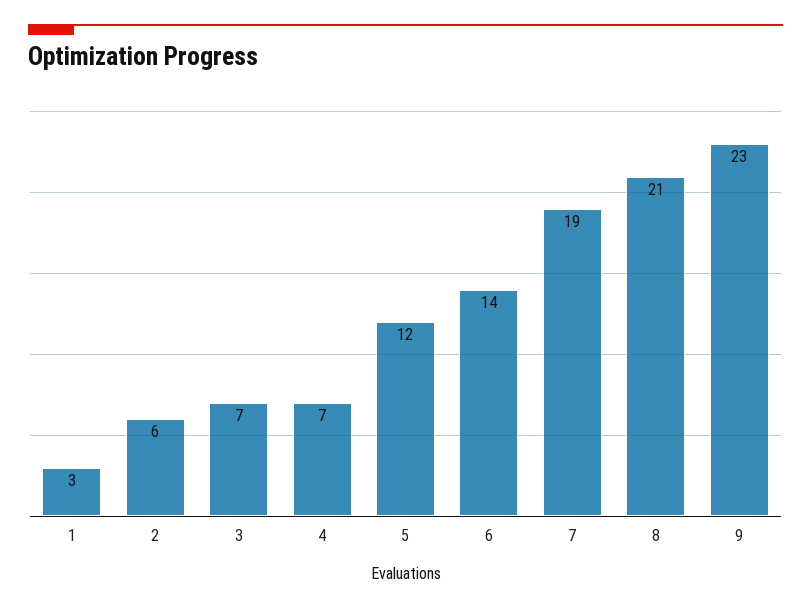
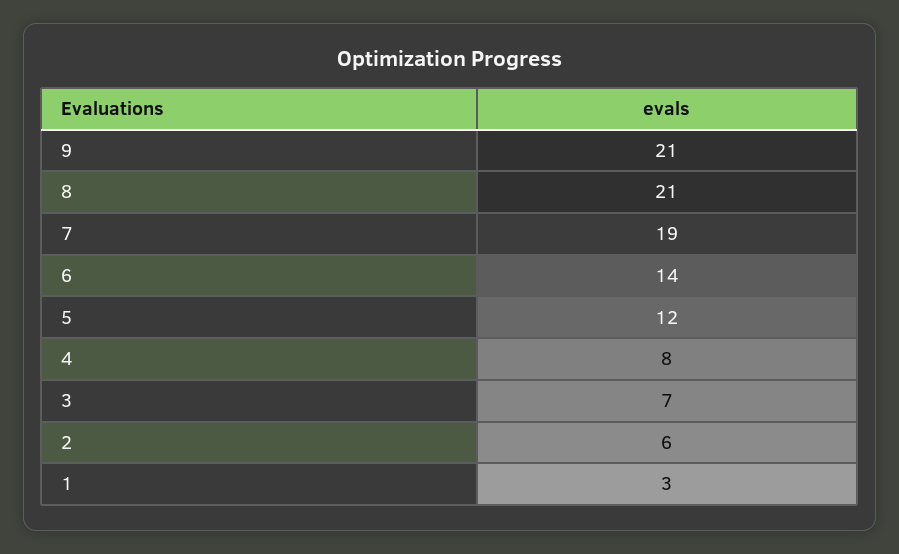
4: 7 -> 8
9: 23 -> 21

